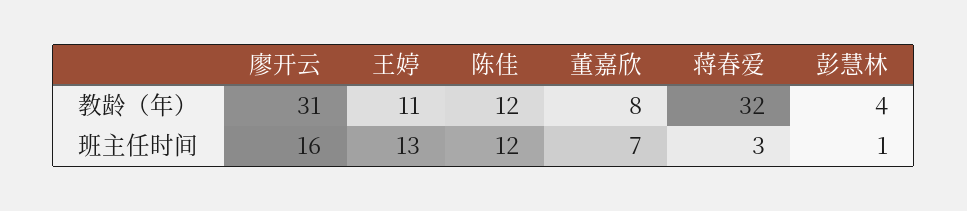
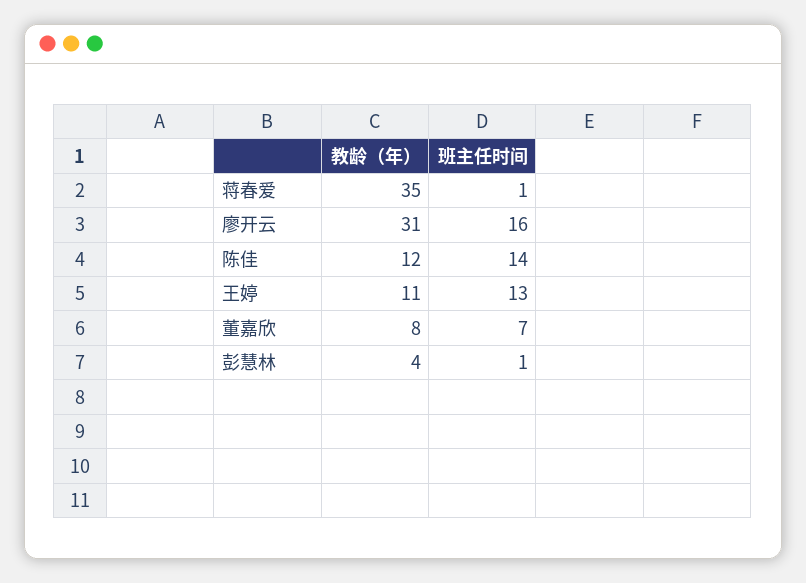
蒋春爱, 教龄（年）: 32 -> 35
陈佳, 班主任时间: 12 -> 14
蒋春爱, 班主任时间: 3 -> 1

